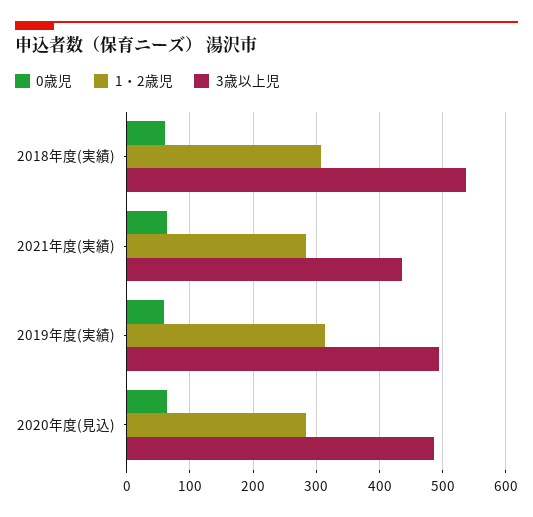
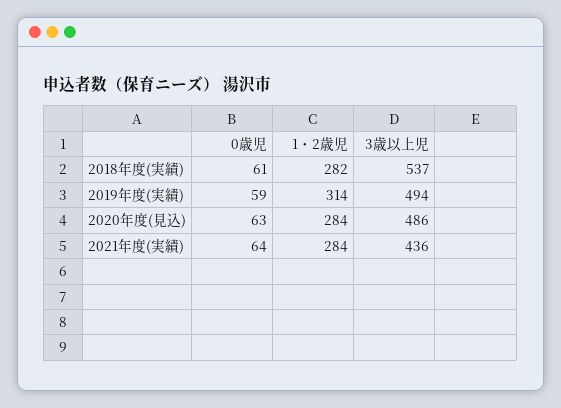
1・2歳児, 2018年度(実績): 310 -> 282

